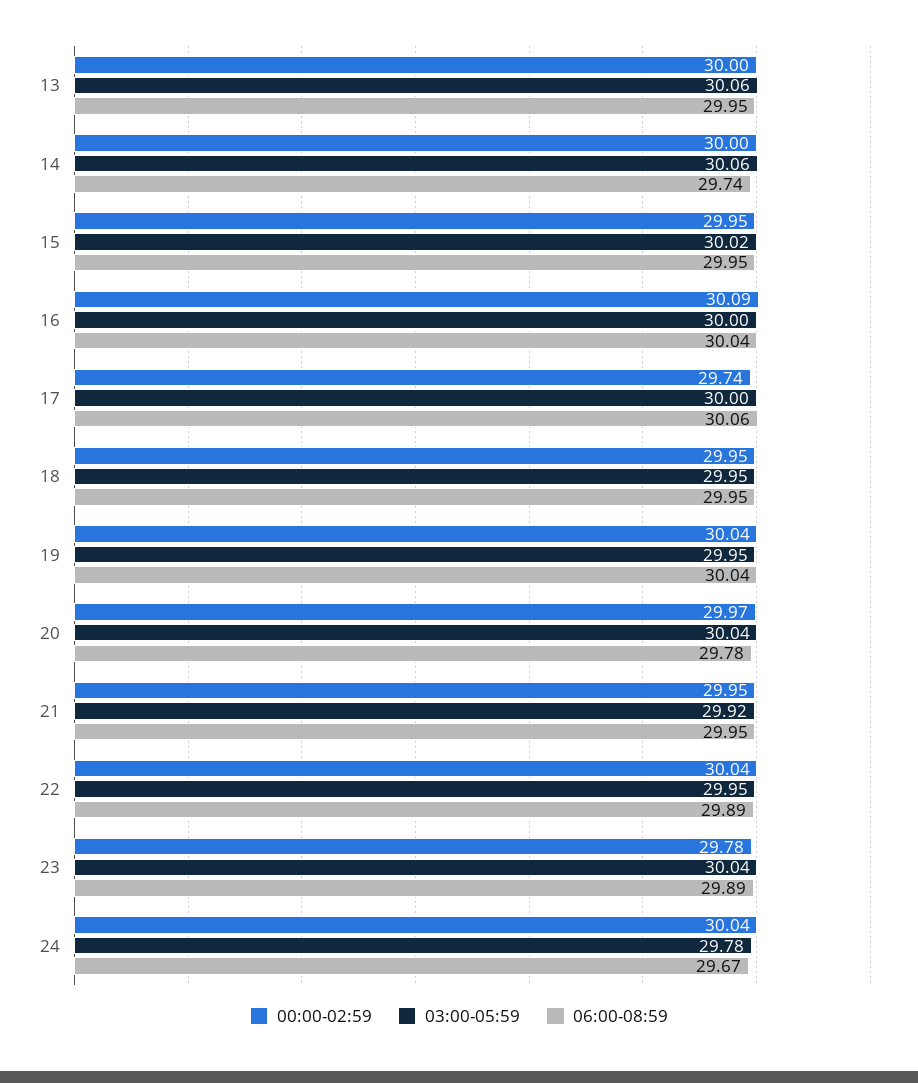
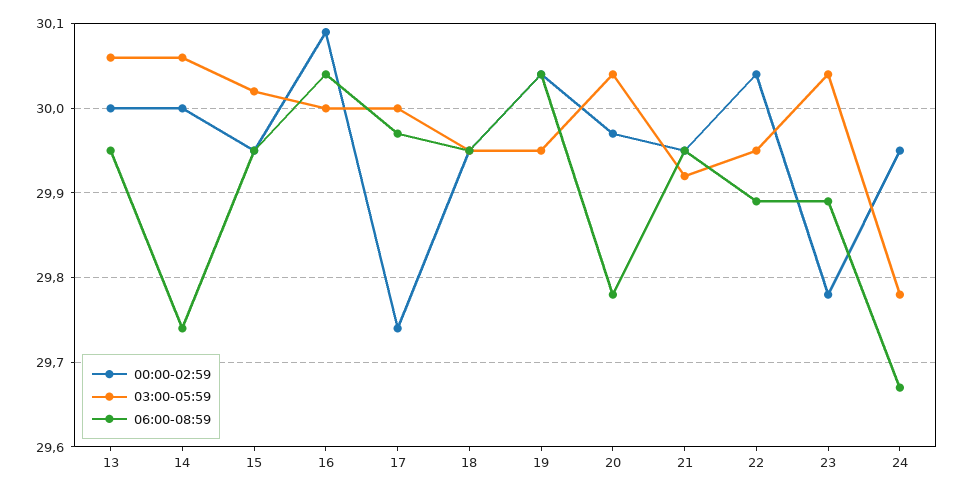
06:00-08:59, 17: 30.06 -> 29.97
00:00-02:59, 24: 30.04 -> 29.95

